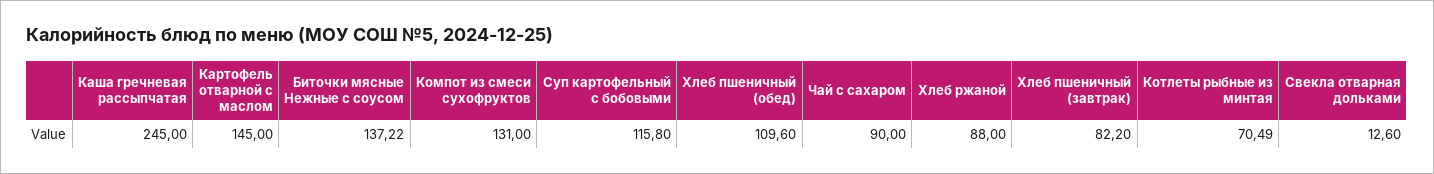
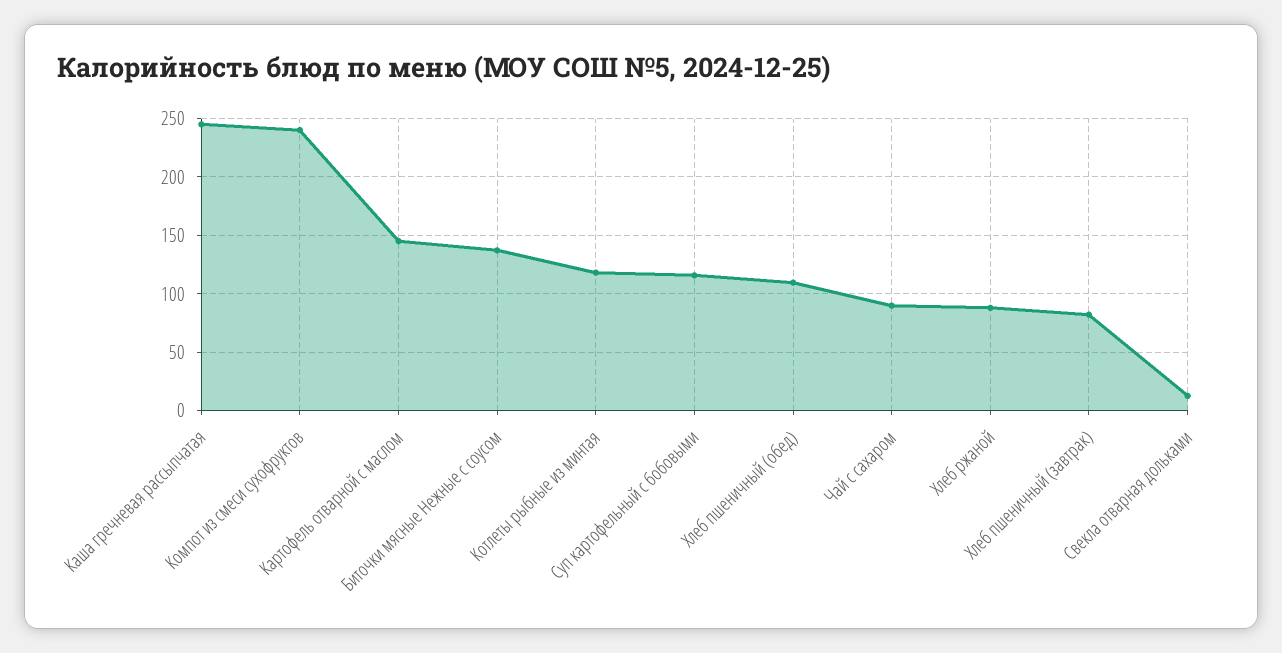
Компот из смеси сухофруктов: 131 -> 240
Котлеты рыбные из минтая: 70.49 -> 120

